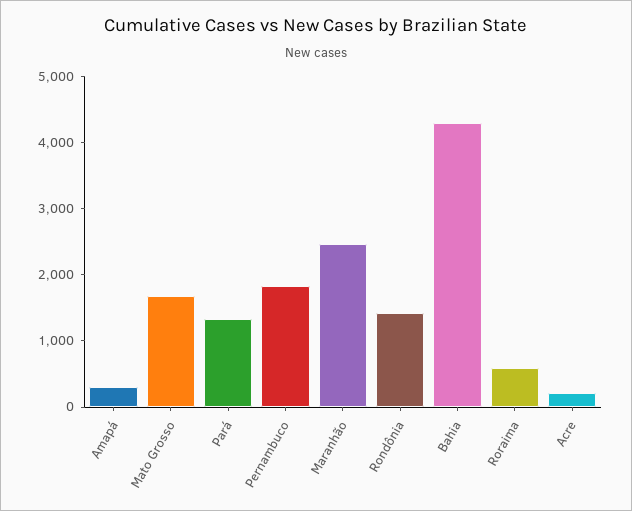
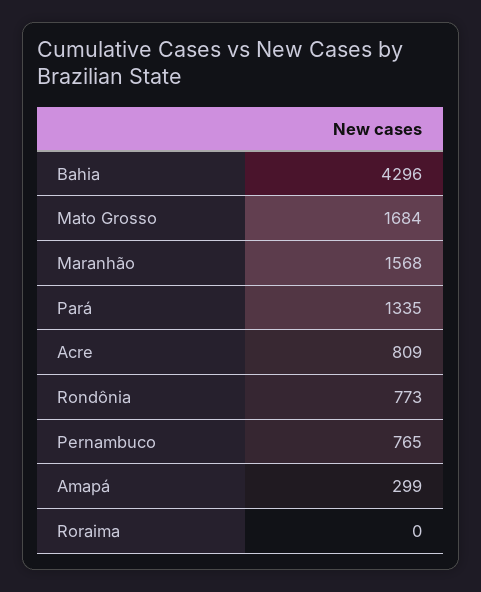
Pernambuco: 1800 -> 765
Maranhão: 2400 -> 1568
Rondônia: 1400 -> 773
Roraima: 600 -> 0
Acre: 200 -> 809

